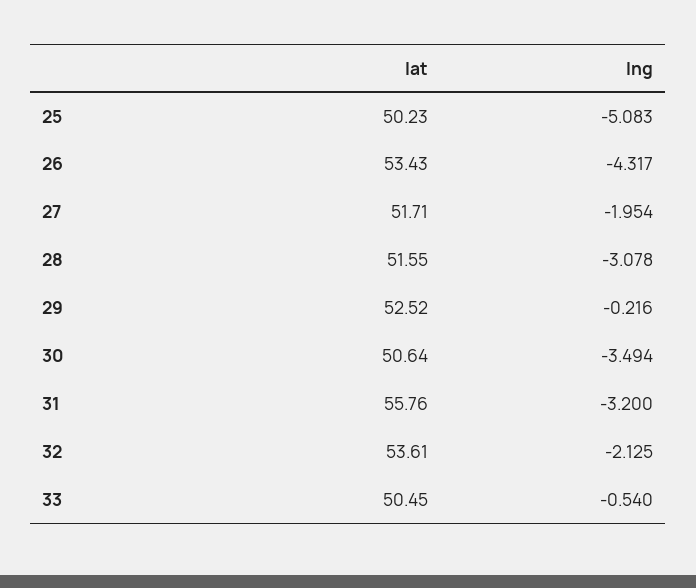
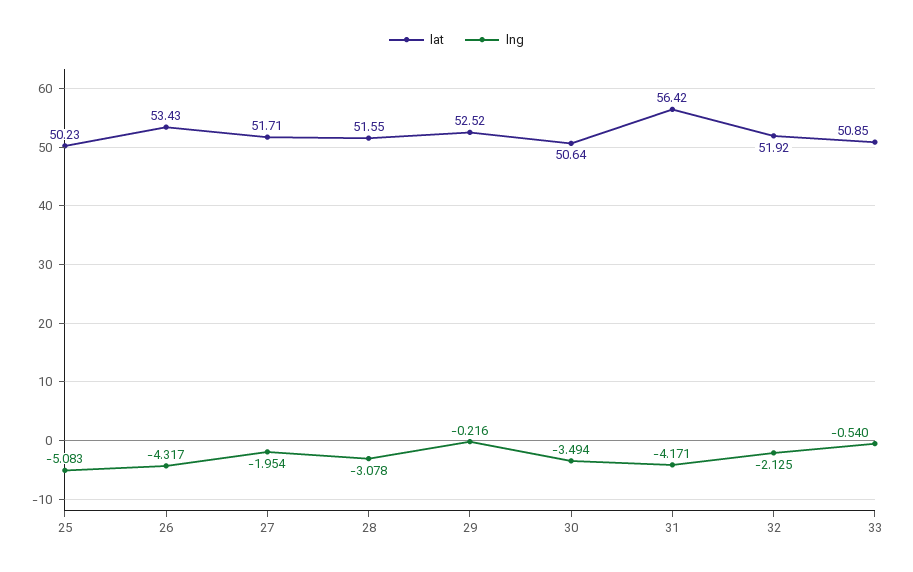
lat, 31: 55.76 -> 56.42
lng, 31: -3.2 -> -4.171
lat, 32: 53.61 -> 51.92
lat, 33: 50.45 -> 50.85

